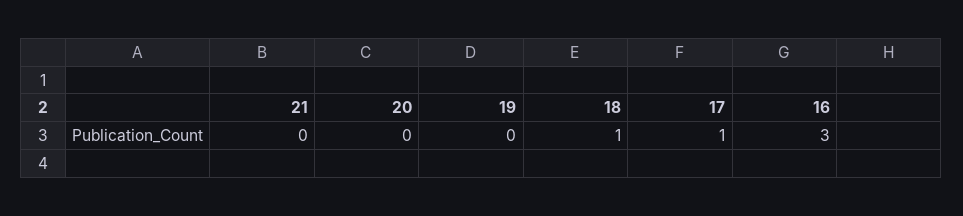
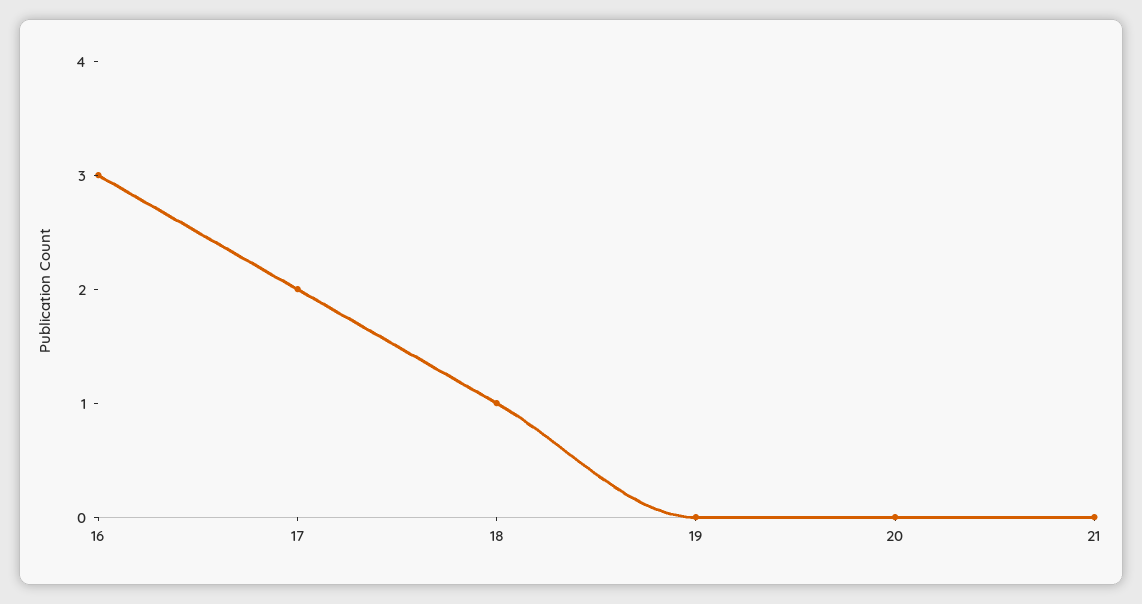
17: 1 -> 2

